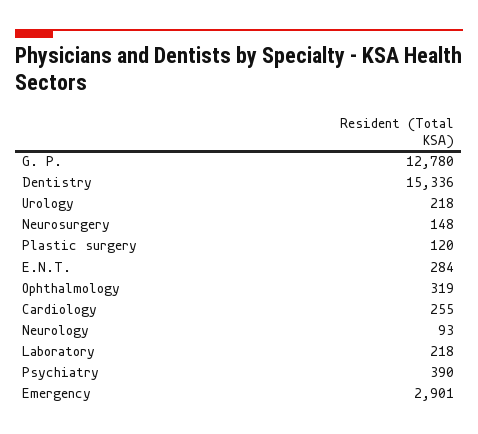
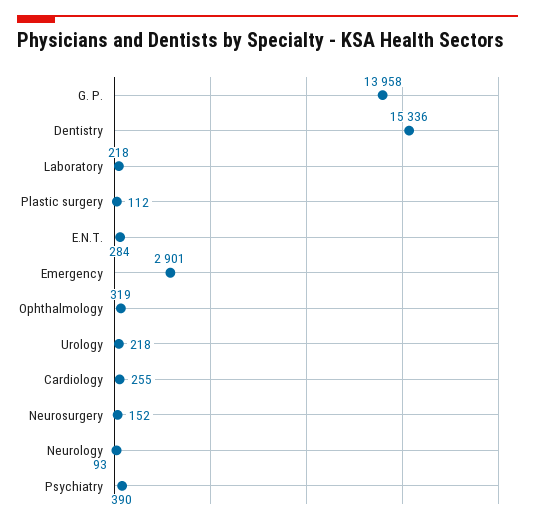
G. P.: 12780 -> 13958
Neurosurgery: 148 -> 152
Plastic surgery: 120 -> 112

